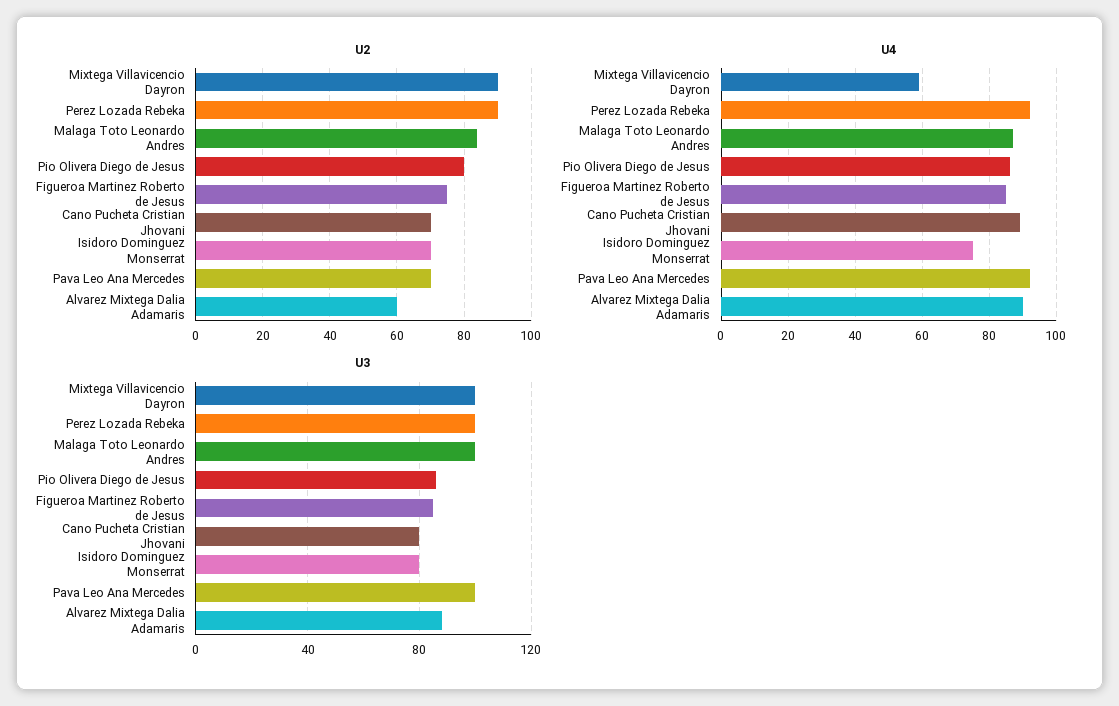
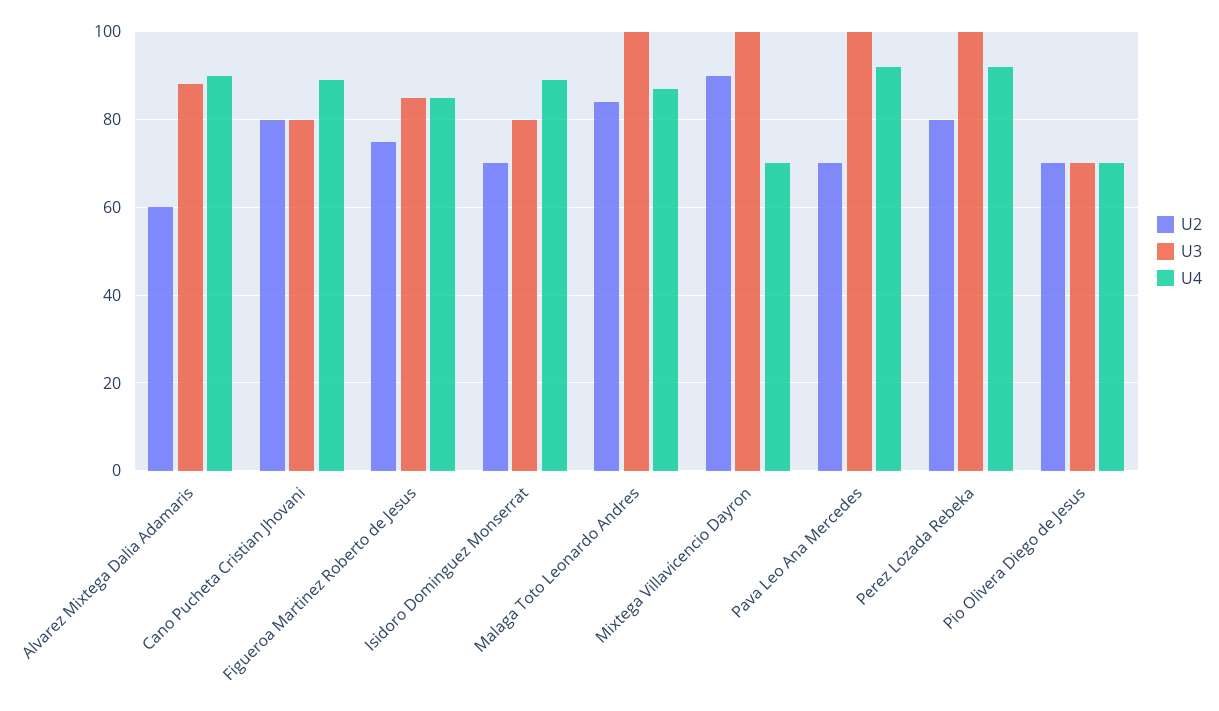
U2, Perez Lozada Rebeka: 90 -> 80
U2, Pio Olivera Diego de Jesus: 80 -> 70
U2, Cano Pucheta Cristian Jhovani: 70 -> 80
U4, Mixtega Villavicencio Dayron: 60 -> 70
U4, Pio Olivera Diego de Jesus: 85 -> 70
U4, Isidoro Dominguez Monserrat: 75 -> 90
U3, Pio Olivera Diego de Jesus: 85 -> 70

